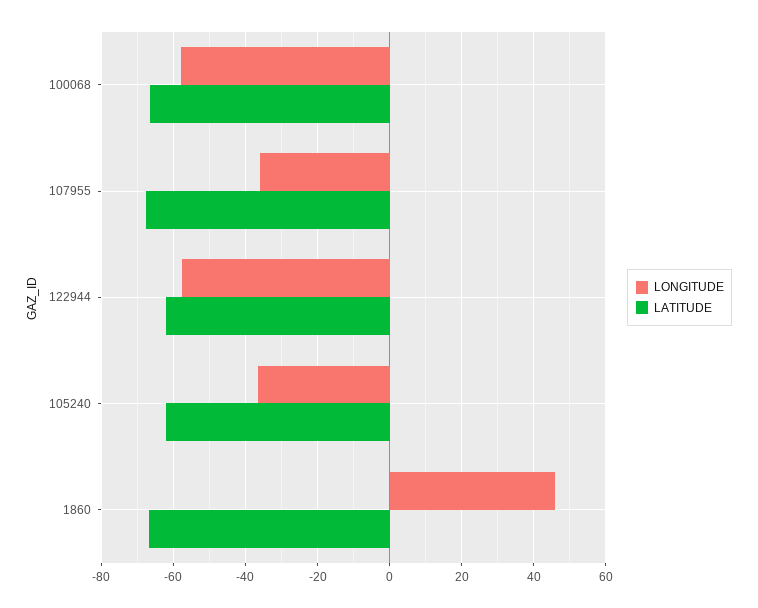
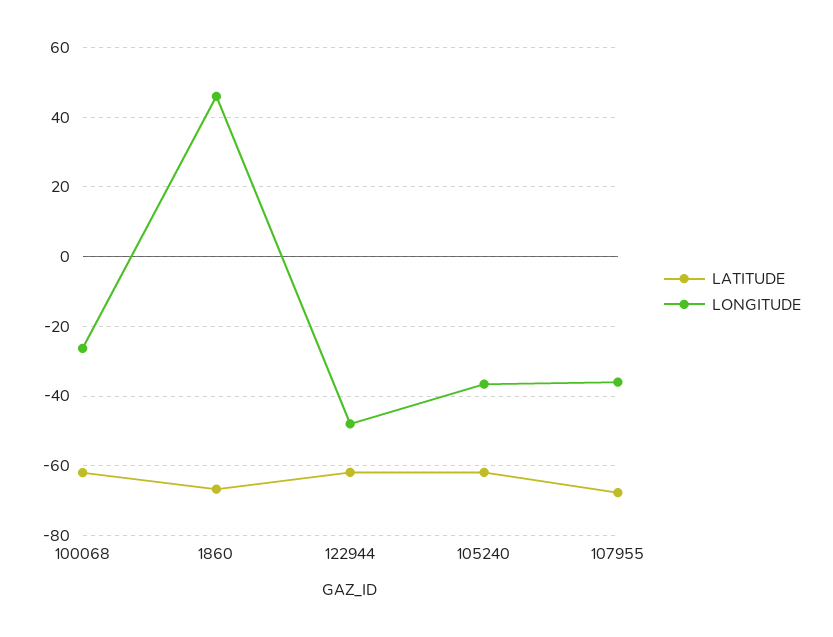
LONGITUDE, 100068: -58 -> -26
LATITUDE, 100068: -66 -> -62
LONGITUDE, 122944: -58 -> -48

